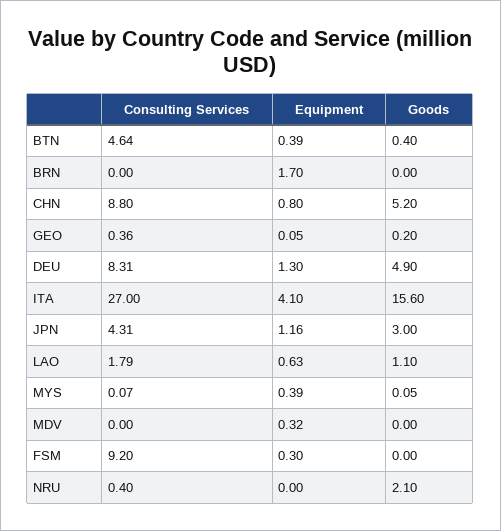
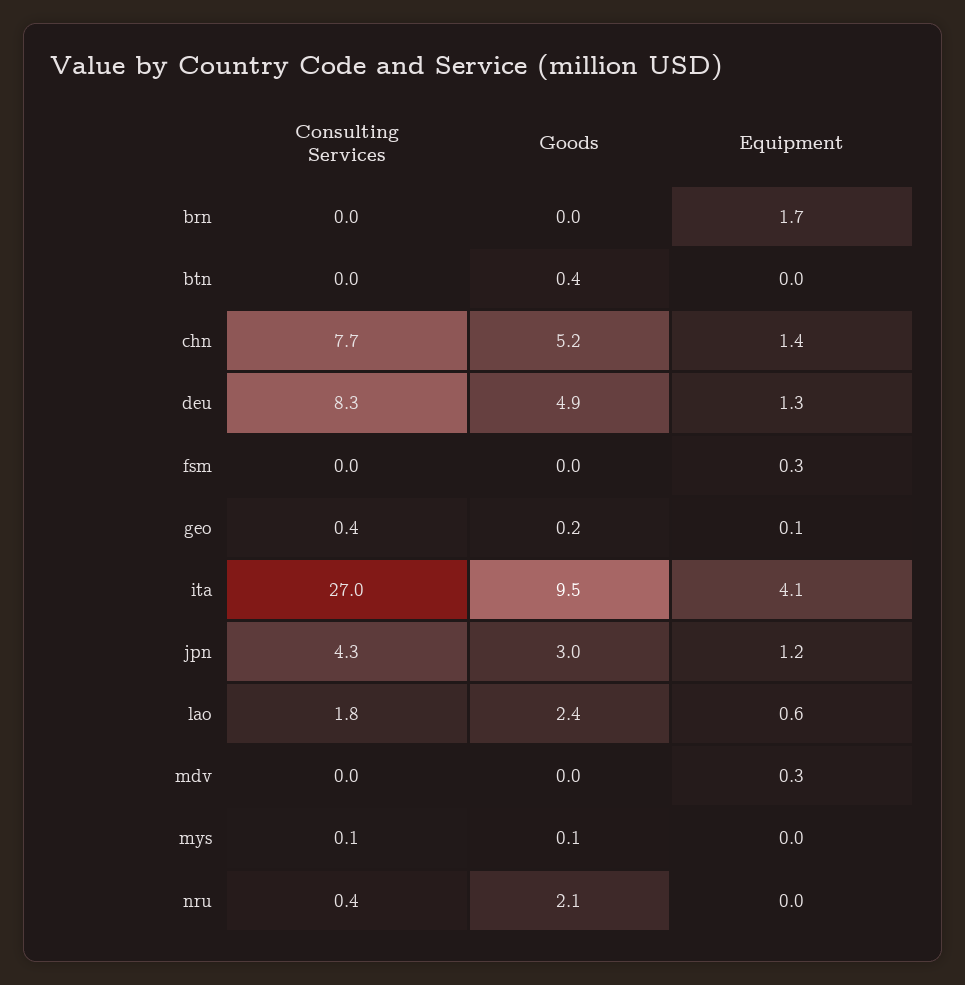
Consulting Services, BTN: 4.64 -> 0
Equipment, BTN: 0.39 -> 0
Consulting Services, CHN: 8.8 -> 7.7
Equipment, CHN: 0.8 -> 1.4
Goods, ITA: 15.6 -> 9.5
Goods, LAO: 1.1 -> 2.4
Equipment, MYS: 0.39 -> 0
Consulting Services, FSM: 9.2 -> 0

